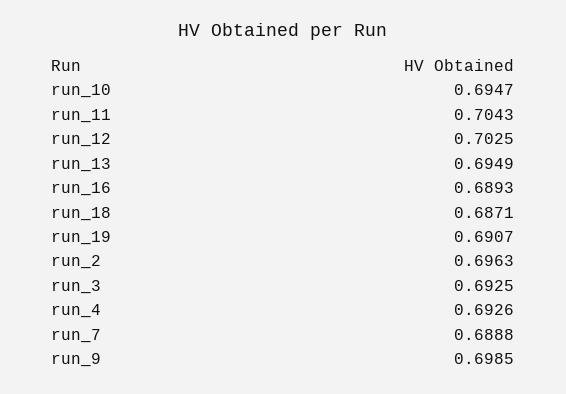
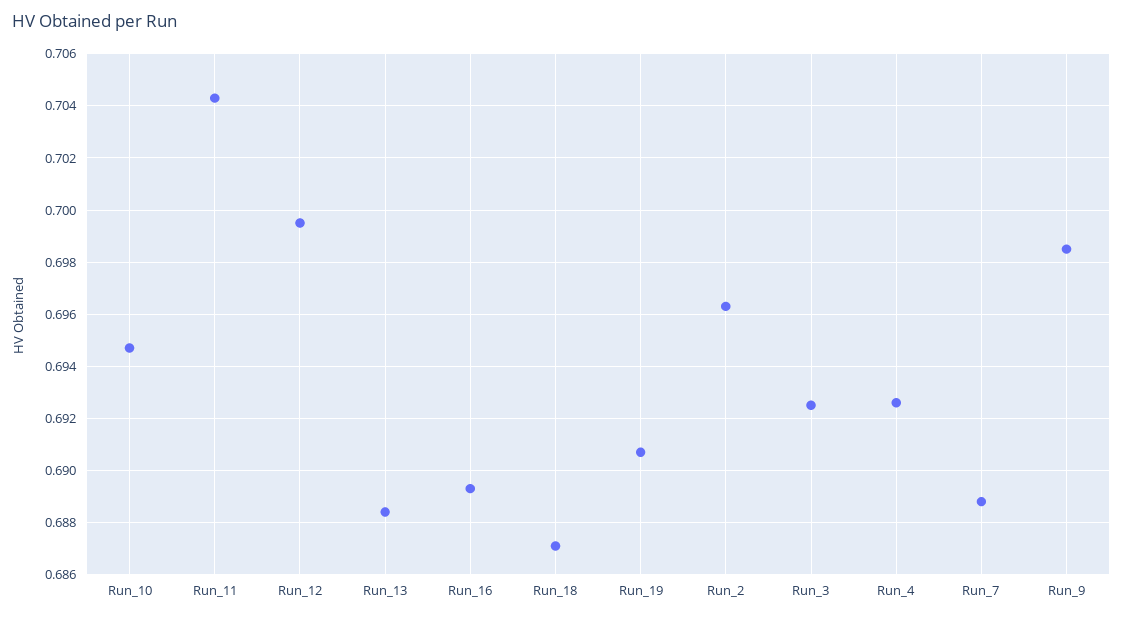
run_12: 0.7025 -> 0.6995
run_13: 0.6949 -> 0.6885

